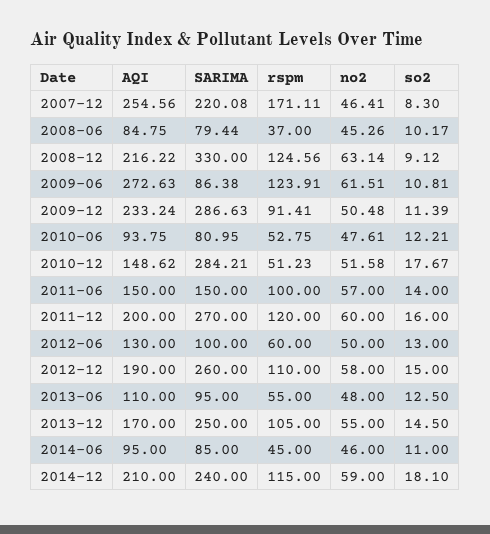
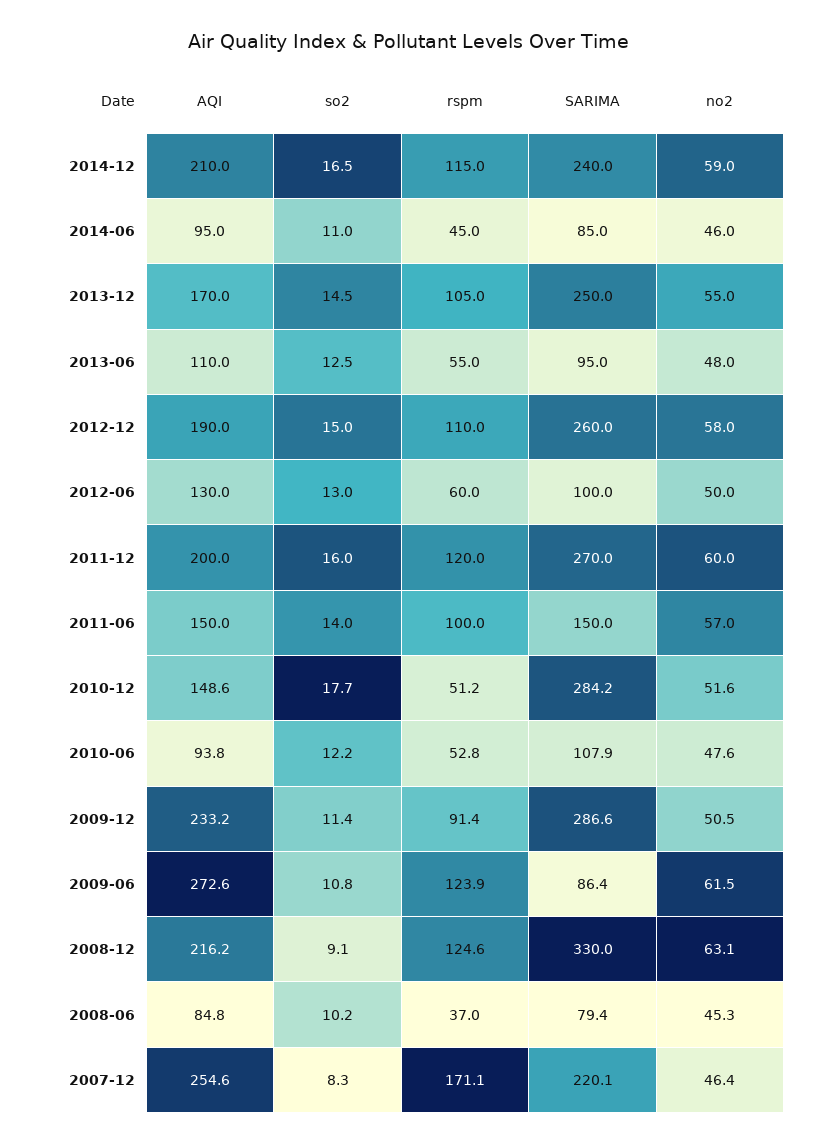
SARIMA, 2010-06: 80.95 -> 107.9
so2, 2014-12: 18.1 -> 16.5

